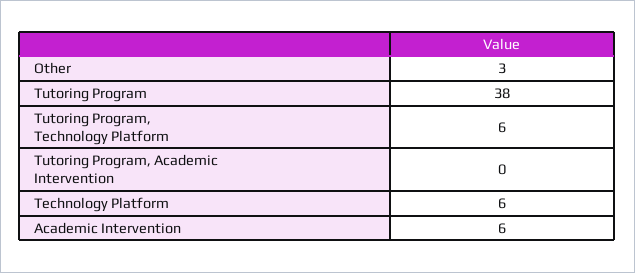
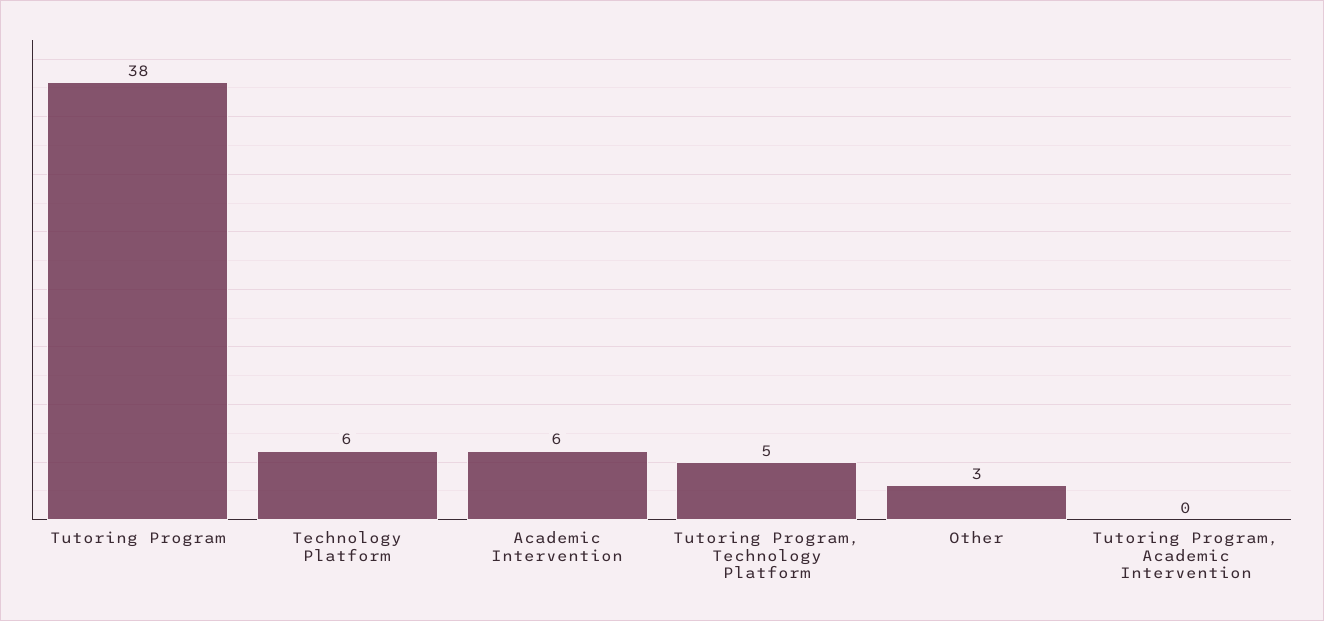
Tutoring Program, Technology Platform: 6 -> 5

